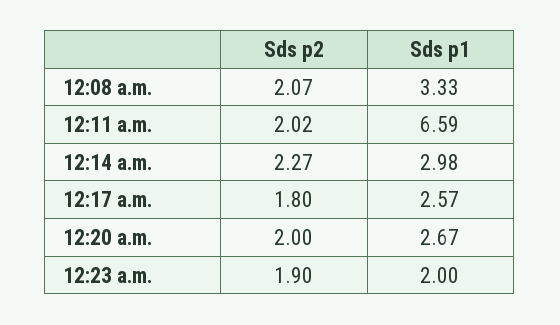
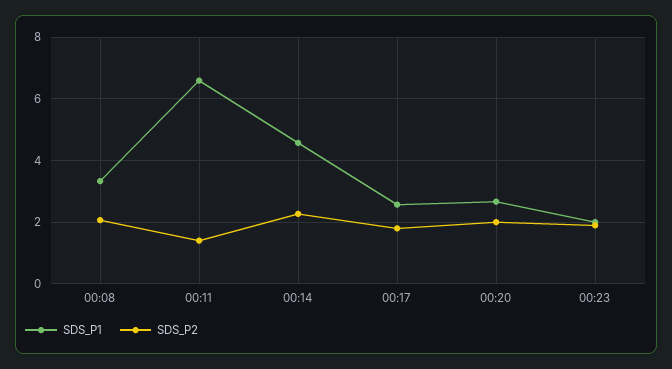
Sds p2, 12:11 a.m.: 2.02 -> 1.4
Sds p1, 12:14 a.m.: 2.98 -> 4.6

